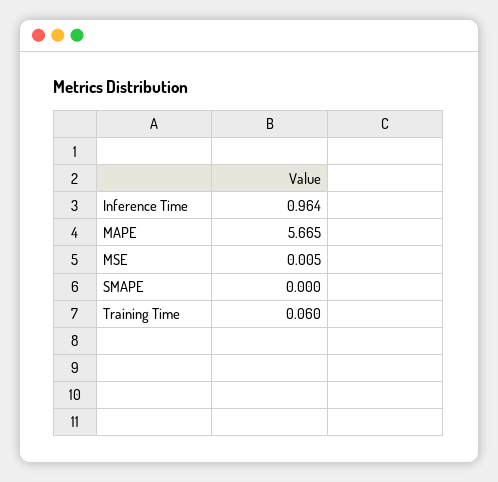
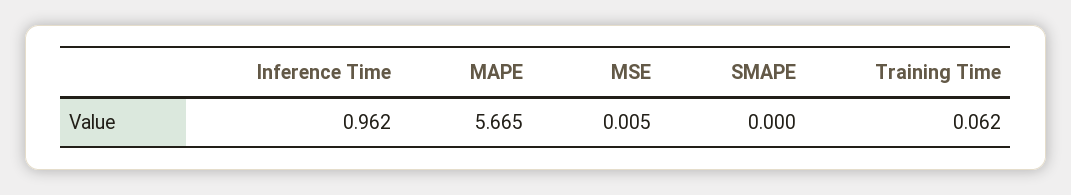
Inference Time: 0.964 -> 0.962
Training Time: 0.06 -> 0.062

